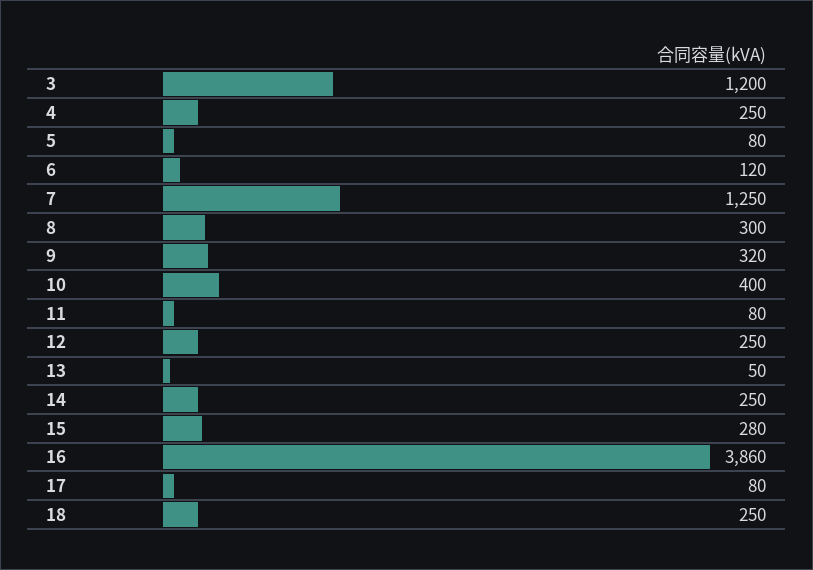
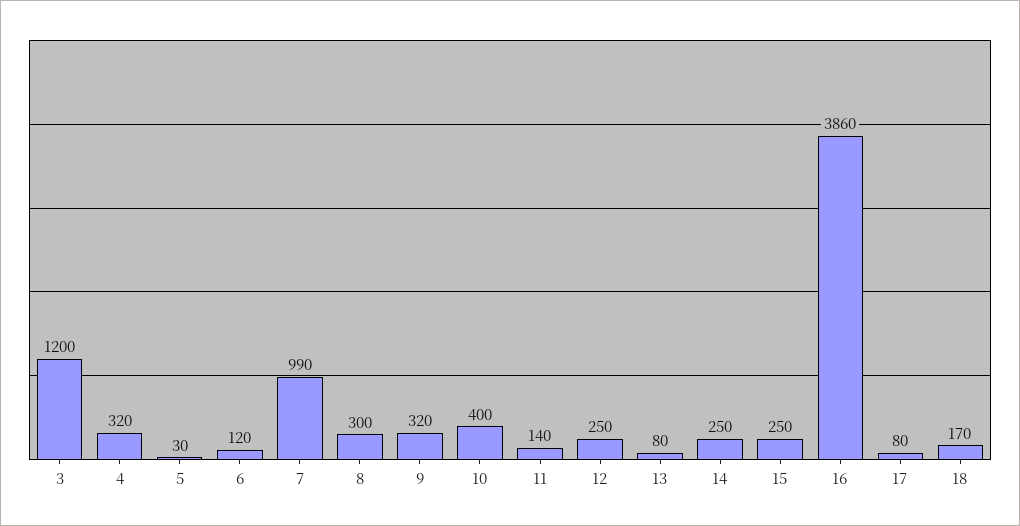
4: 250 -> 320
5: 80 -> 30
7: 1250 -> 990
11: 80 -> 140
13: 50 -> 80
15: 280 -> 250
18: 250 -> 170

